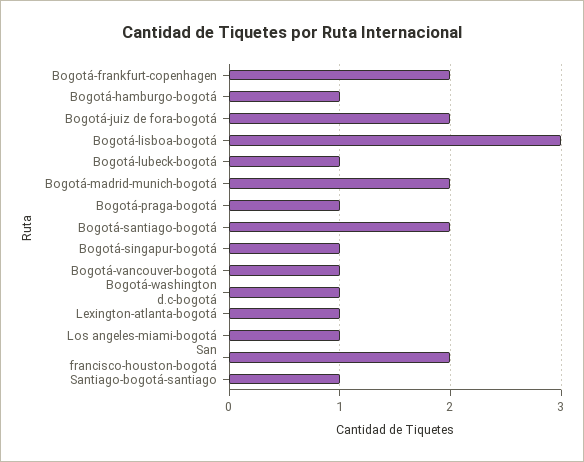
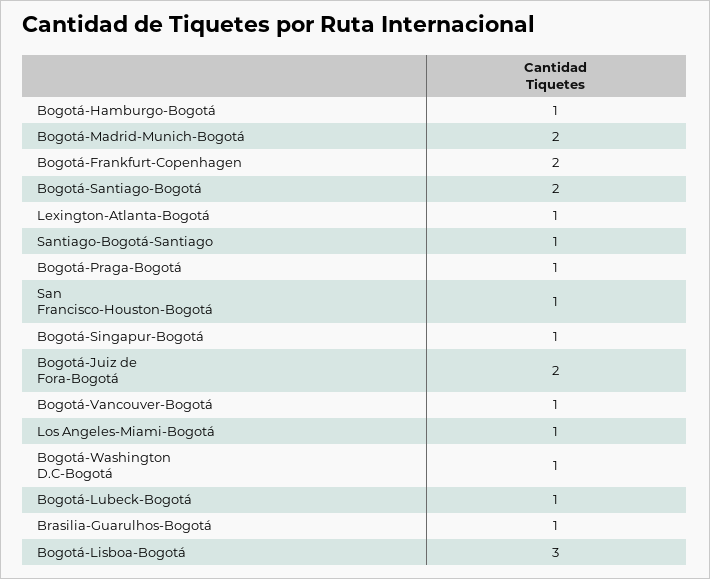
San francisco-houston-bogotá: 2 -> 1
Brasilia-Guarulhos-Bogotá: none -> 1

